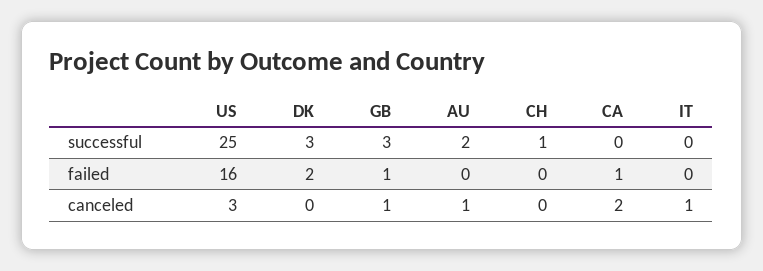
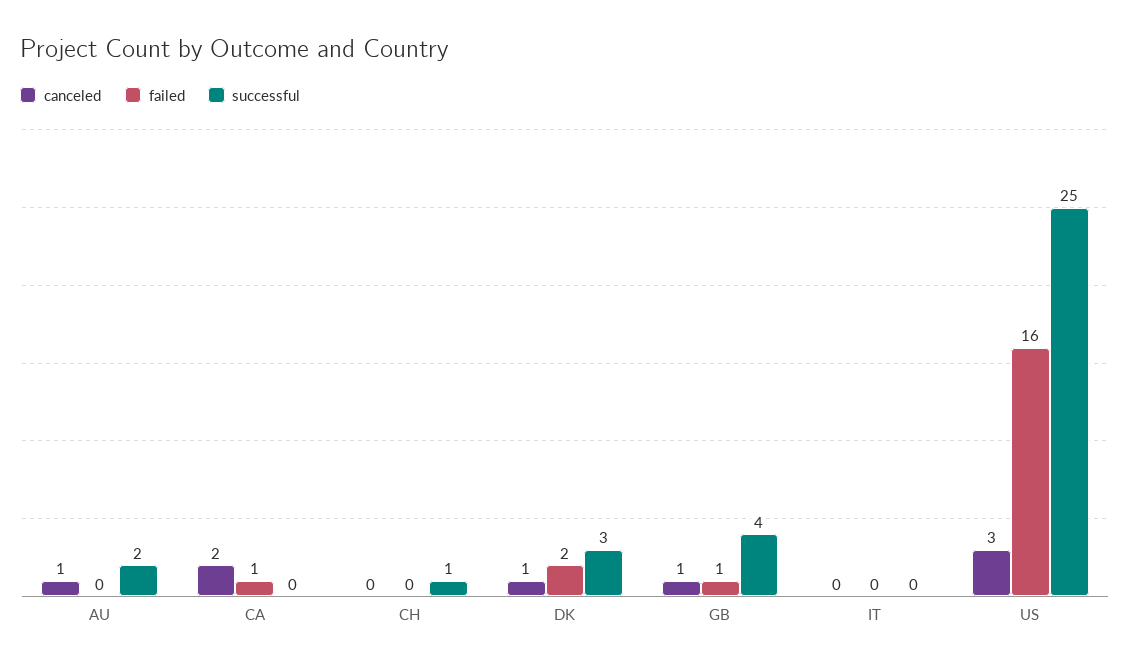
successful, GB: 3 -> 4
canceled, DK: 0 -> 1
canceled, IT: 1 -> 0

